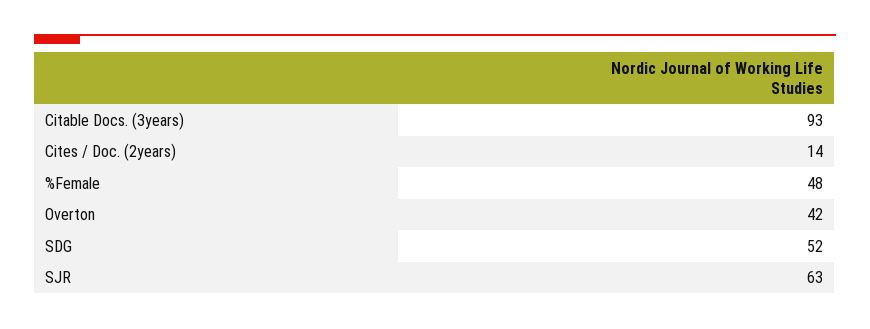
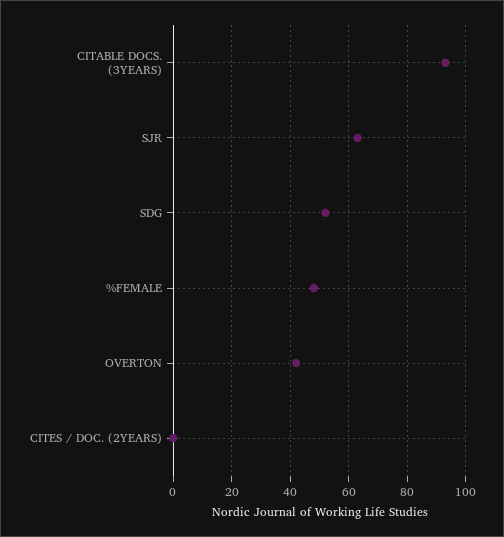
Cites / Doc. (2years): 14 -> 0

